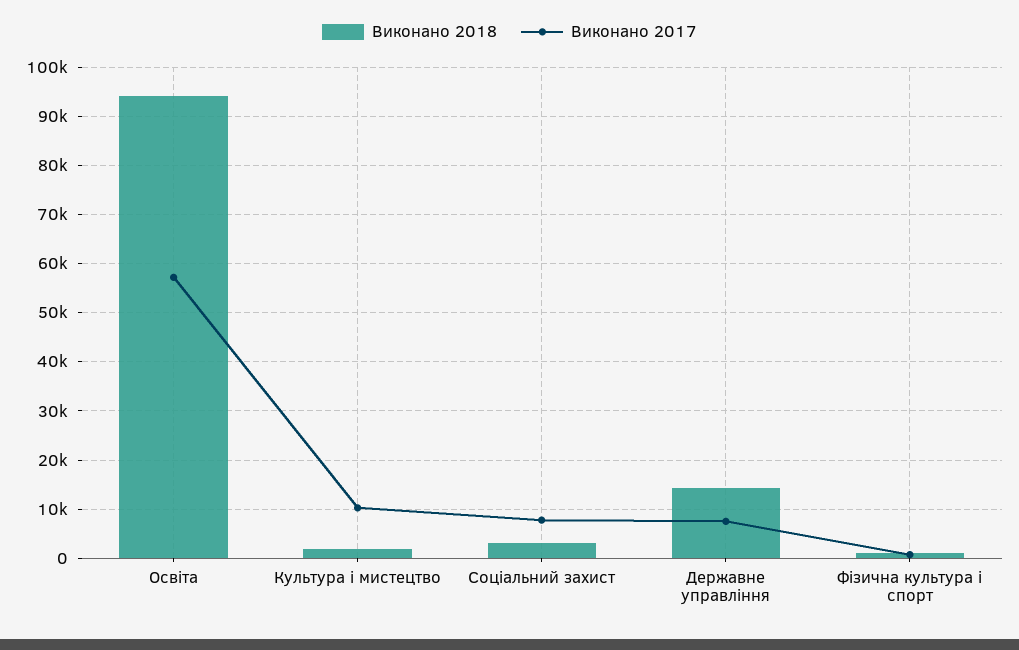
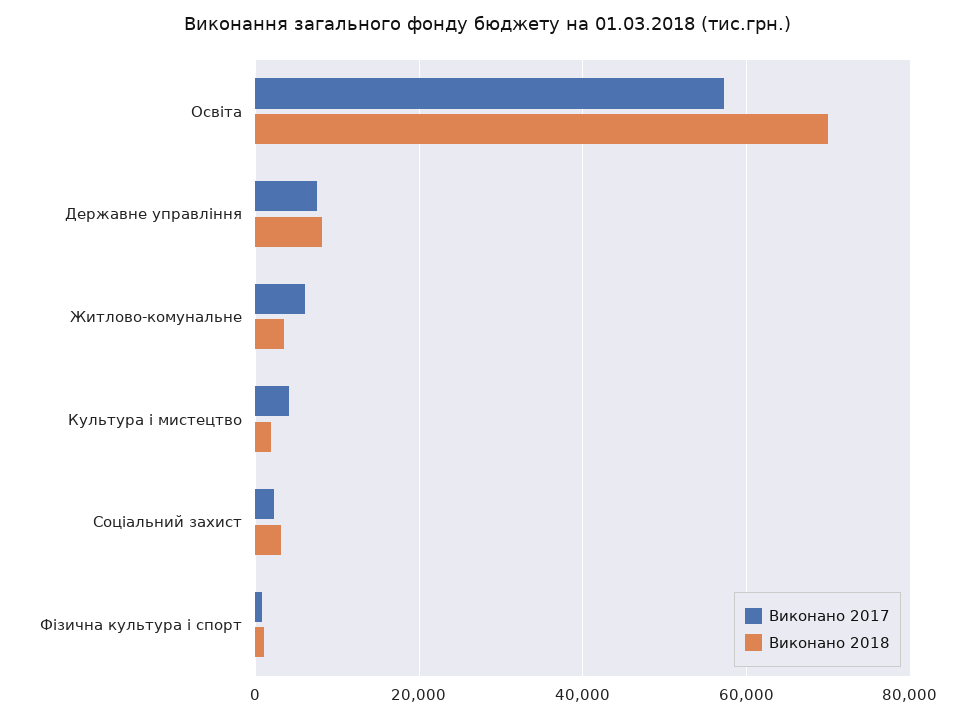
Виконано 2018, Освіта: 94000 -> 70000
Виконано 2017, Культура і мистецтво: 10000 -> 4000
Виконано 2017, Соціальний захист: 8000 -> 2000
Виконано 2018, Державне управління: 14000 -> 8000
Виконано 2017, Житлово-комунальне: none -> 6000
Виконано 2018, Житлово-комунальне: none -> 4000

